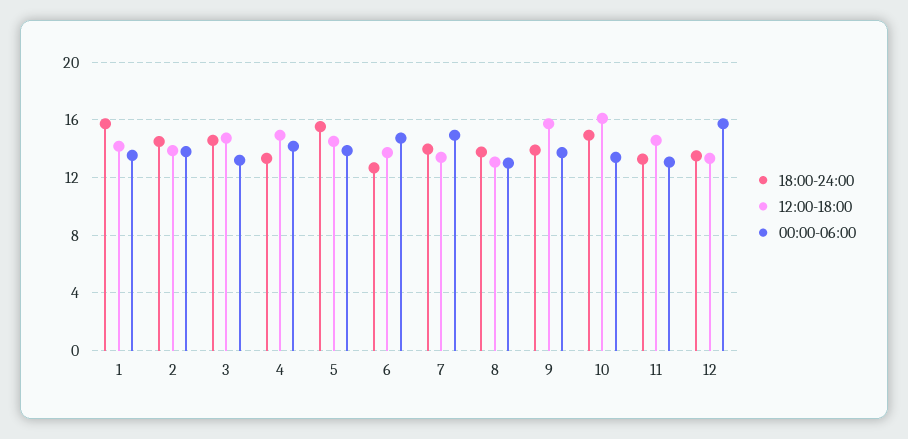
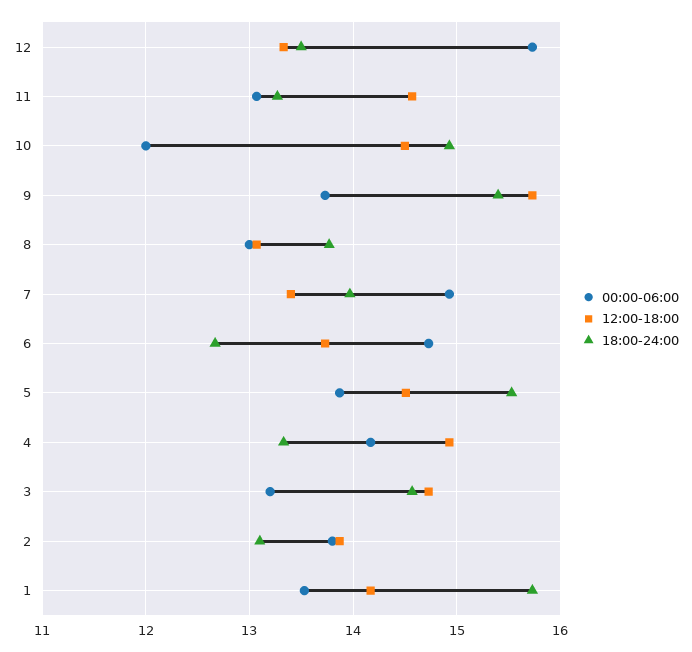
18:00-24:00, 2: 14.5 -> 13.1
18:00-24:00, 9: 14 -> 15.4
12:00-18:00, 10: 16 -> 14.5
00:00-06:00, 10: 13.5 -> 12

